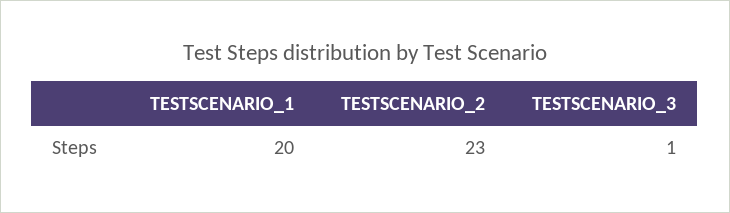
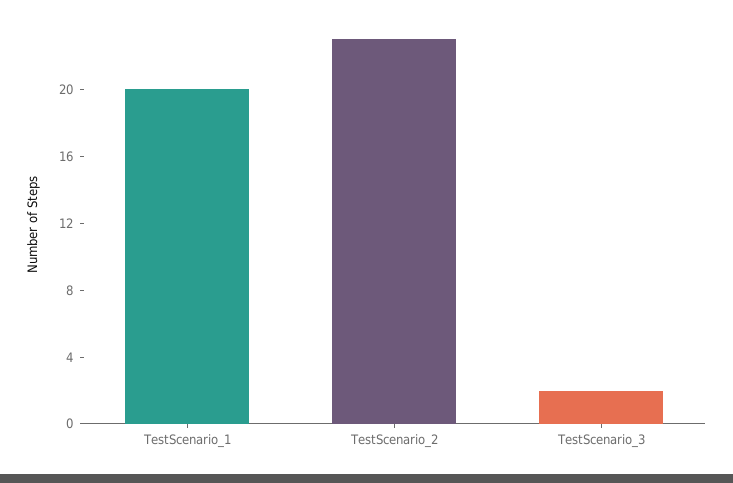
TESTSCENARIO_3: 1 -> 2

